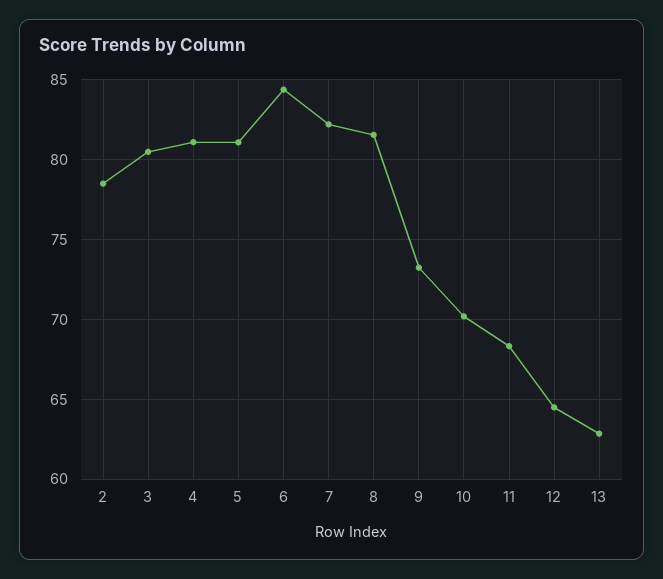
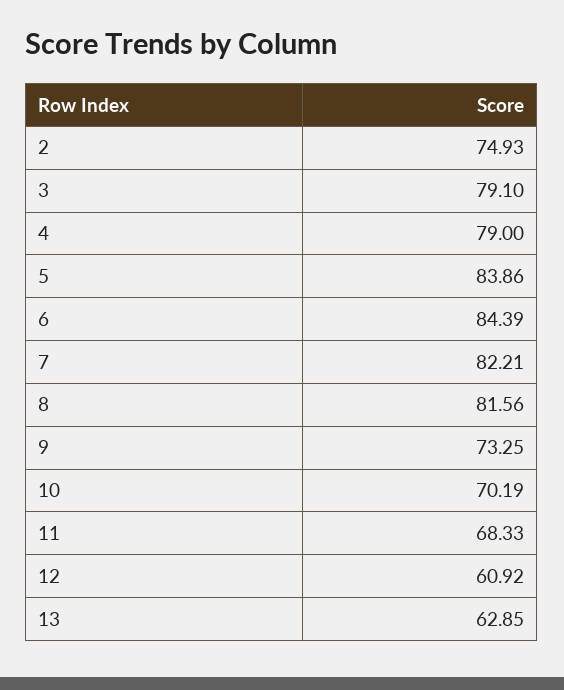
2: 78.5 -> 74.93
3: 80.5 -> 79.1
4: 81 -> 79
5: 81 -> 83.86
12: 64.5 -> 60.92

